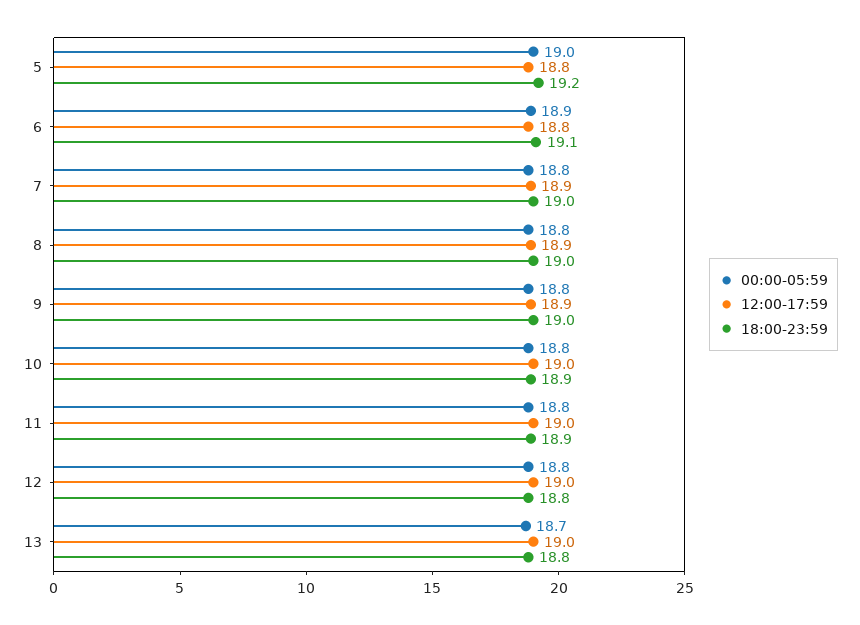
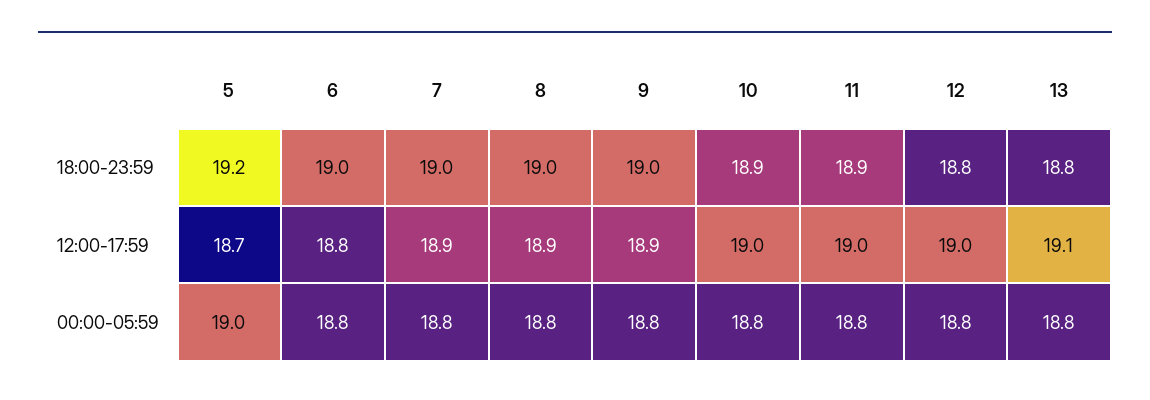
12:00-17:59, 5: 18.8 -> 18.7
00:00-05:59, 6: 18.9 -> 18.8
18:00-23:59, 6: 19.1 -> 19
00:00-05:59, 13: 18.7 -> 18.8
12:00-17:59, 13: 19 -> 19.1

